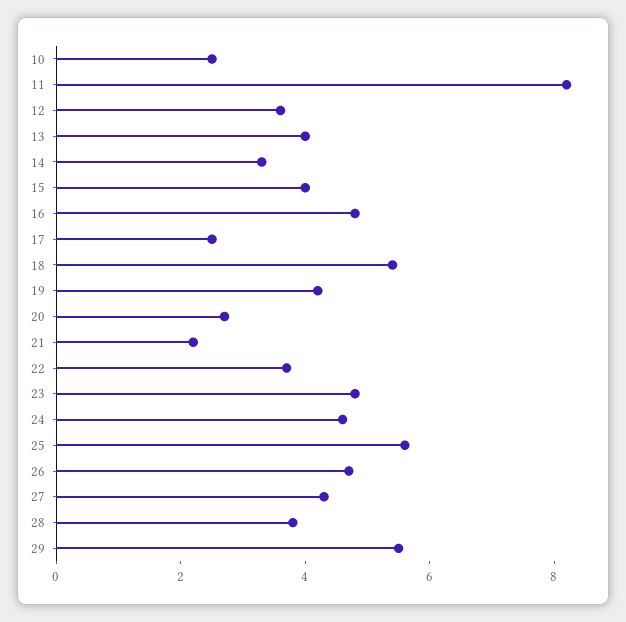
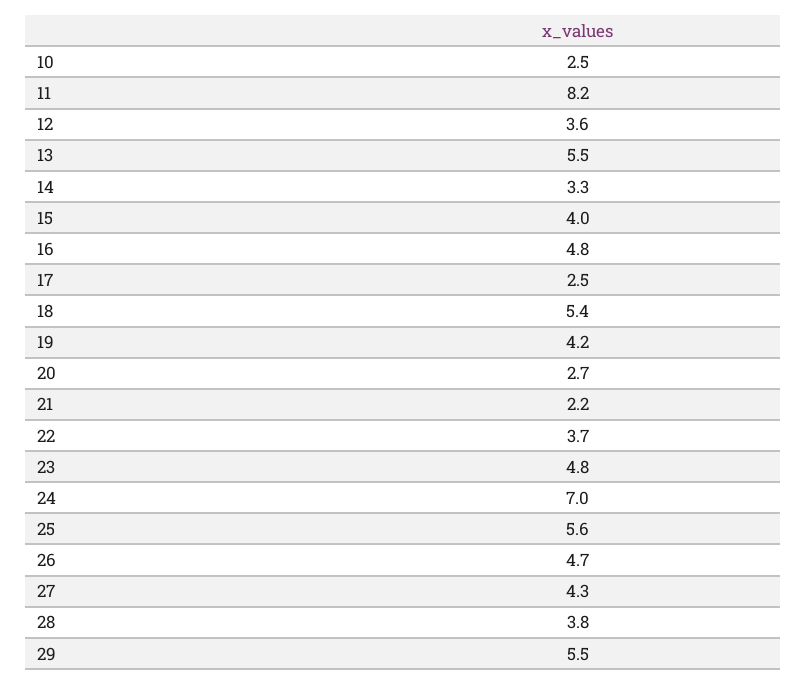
13: 4 -> 5.5
24: 4.5 -> 7

